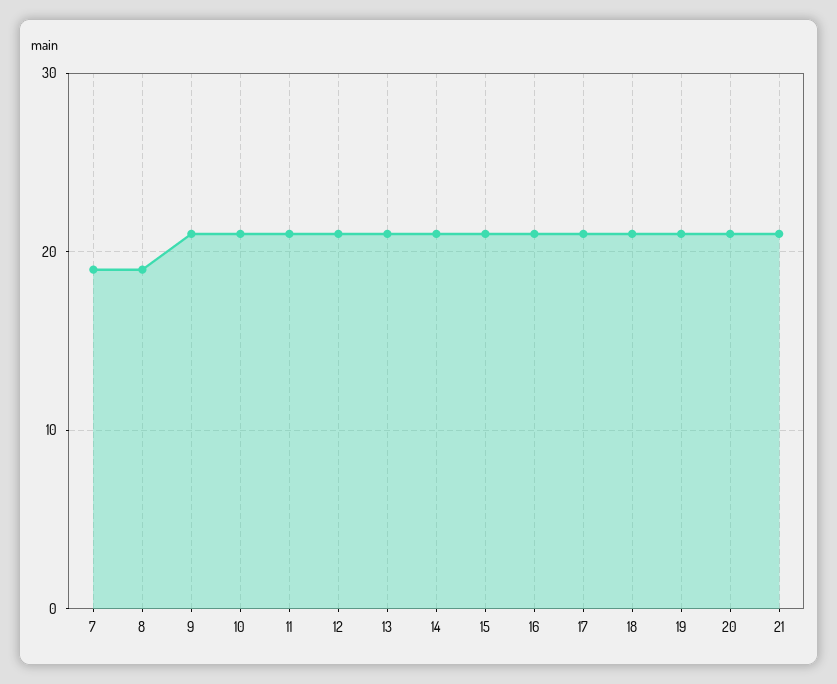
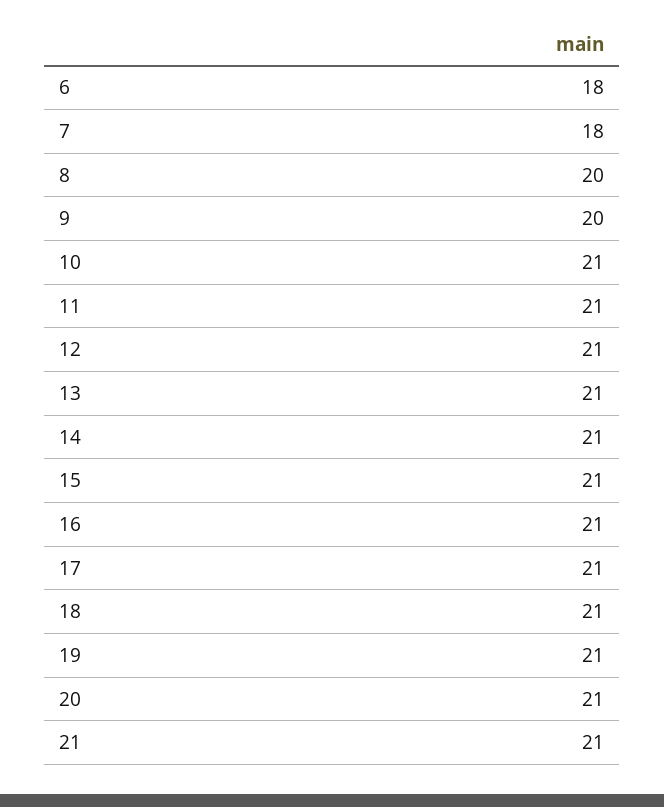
7: 19 -> 18
8: 19 -> 20
9: 21 -> 20
6: none -> 18

